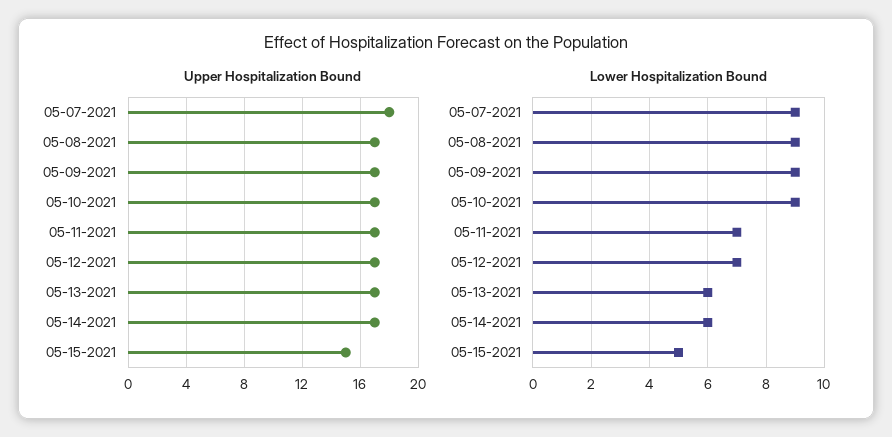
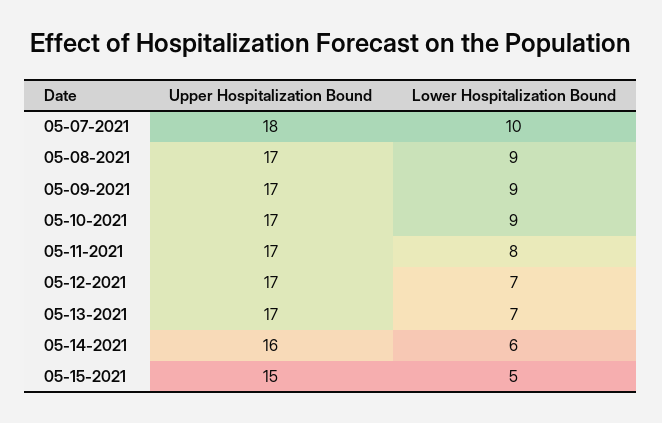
Upper Hospitalization Bound, 05-14-2021: 17 -> 16
Lower Hospitalization Bound, 05-07-2021: 9 -> 10
Lower Hospitalization Bound, 05-11-2021: 7 -> 8
Lower Hospitalization Bound, 05-13-2021: 6 -> 7

